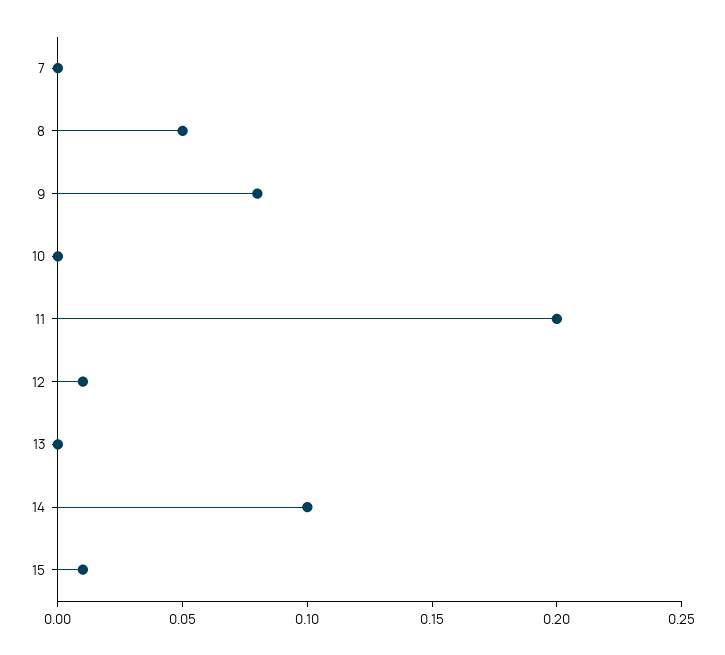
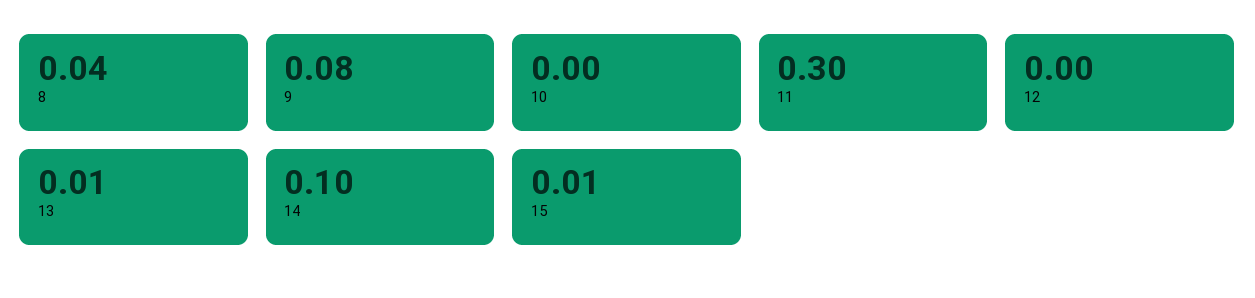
7: 0 -> none
8: 0.05 -> 0.04
11: 0.2 -> 0.3
12: 0.01 -> 0
13: 0 -> 0.01

